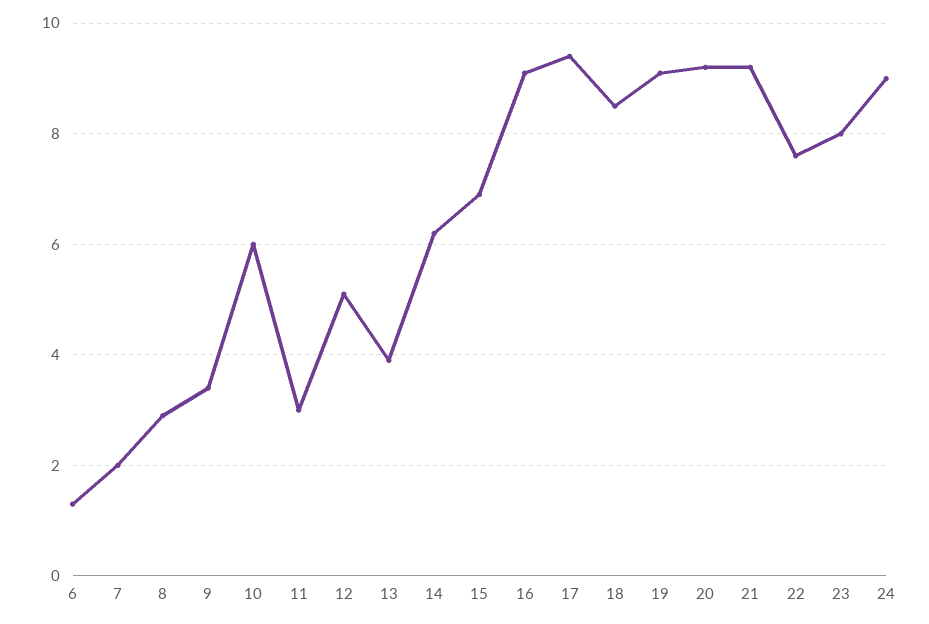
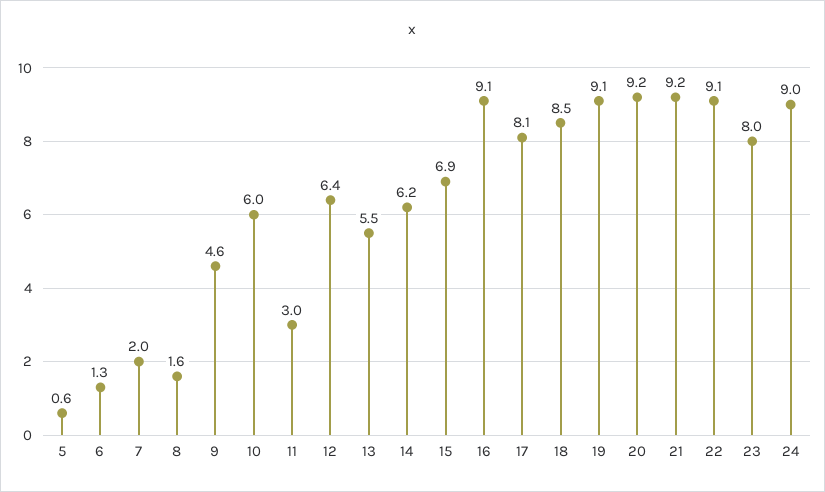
8: 3 -> 1.6
9: 3.5 -> 4.6
12: 5 -> 6.4
13: 4 -> 5.5
17: 9.5 -> 8.1
22: 7.5 -> 9.1
5: none -> 0.6

